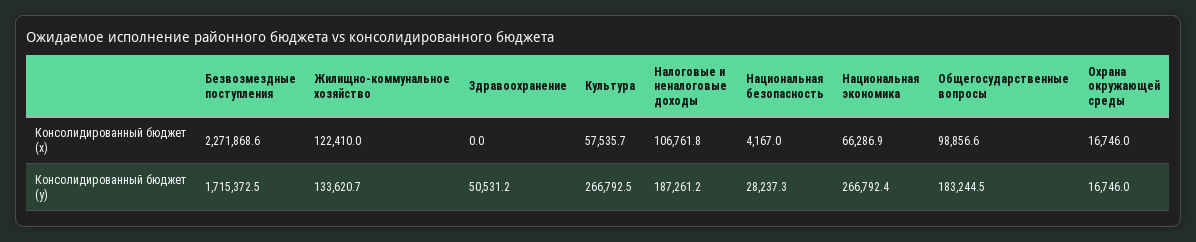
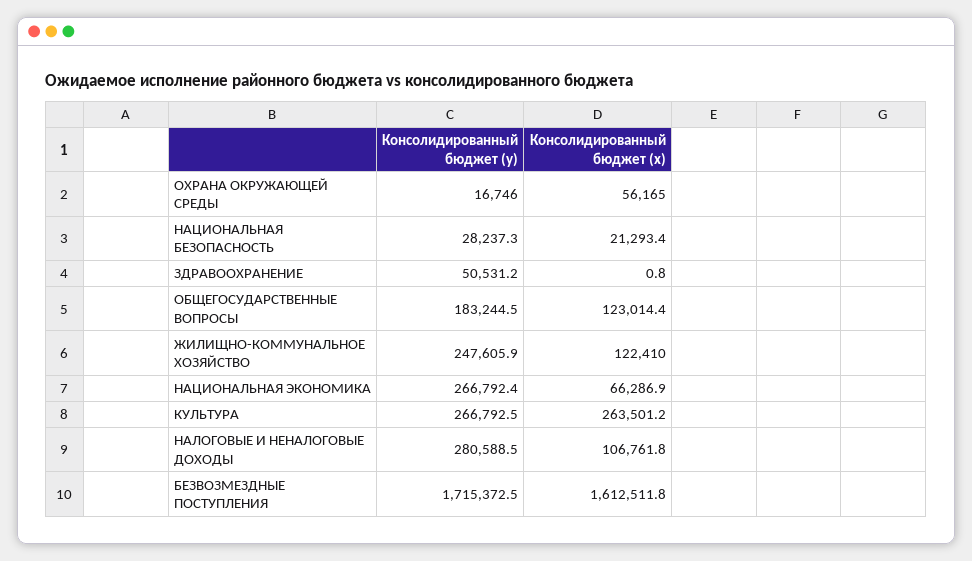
Безвозмездные поступления, Консолидированный бюджет (x): 2271868.6 -> 1612511.8
Здравоохранение, Консолидированный бюджет (x): 0 -> 0.8
Культура, Консолидированный бюджет (x): 57535.7 -> 263501.2
Национальная безопасность, Консолидированный бюджет (x): 4167 -> 21293.4
Общегосударственные вопросы, Консолидированный бюджет (x): 98856.6 -> 123014.4
Охрана окружающей среды, Консолидированный бюджет (x): 16746 -> 56165
Жилищно-коммунальное хозяйство, Консолидированный бюджет (y): 133620.7 -> 247605.9
Налоговые и неналоговые доходы, Консолидированный бюджет (y): 187261.2 -> 280588.5

